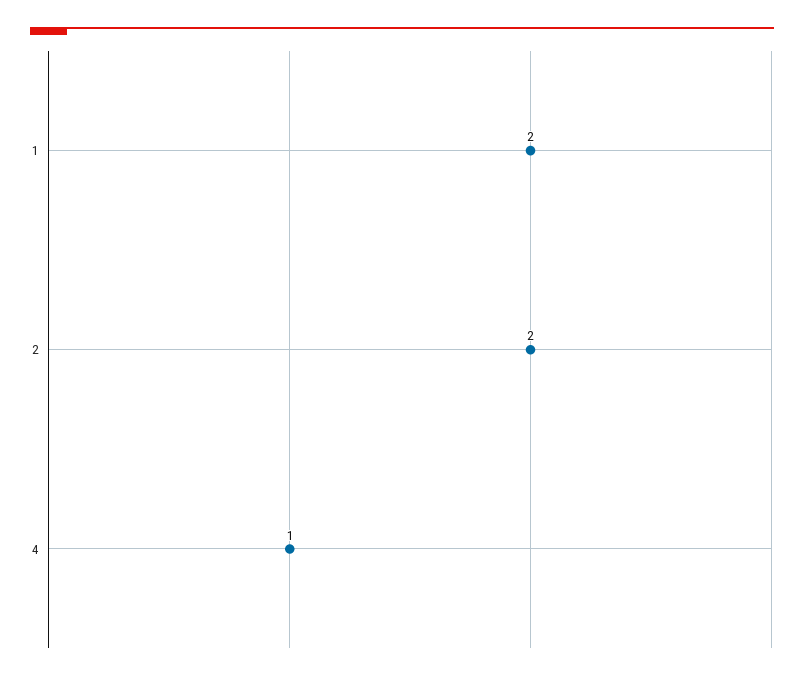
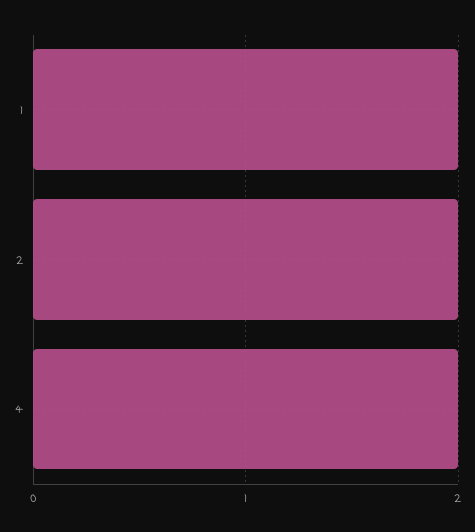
4: 1 -> 2

